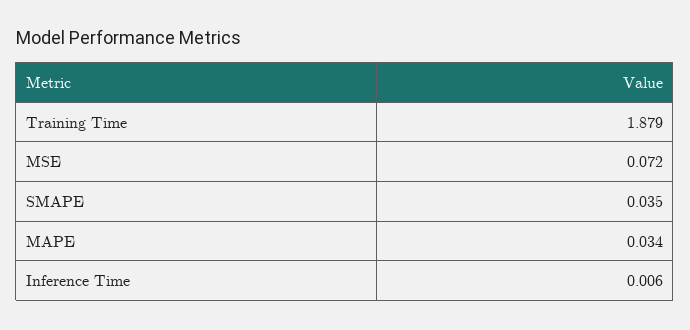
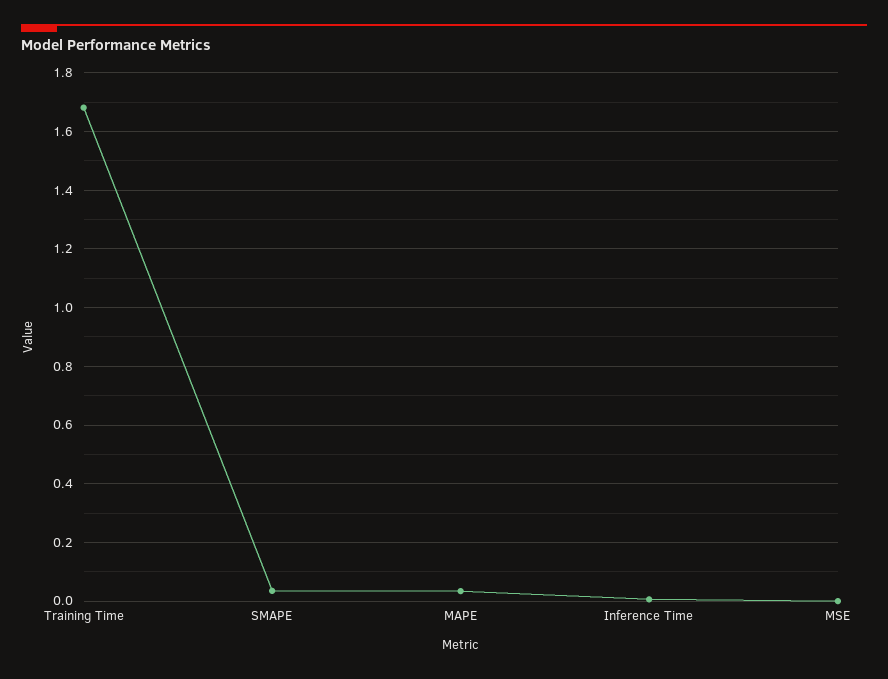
Training Time: 1.879 -> 1.675
MSE: 0.072 -> 0

